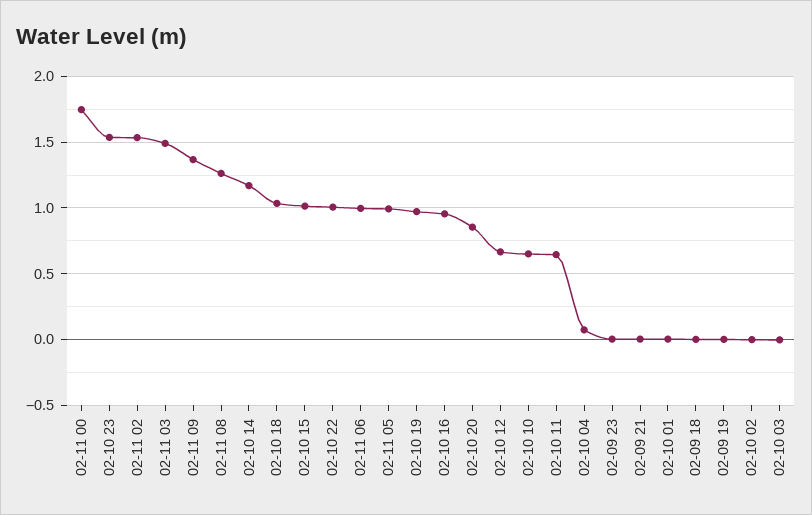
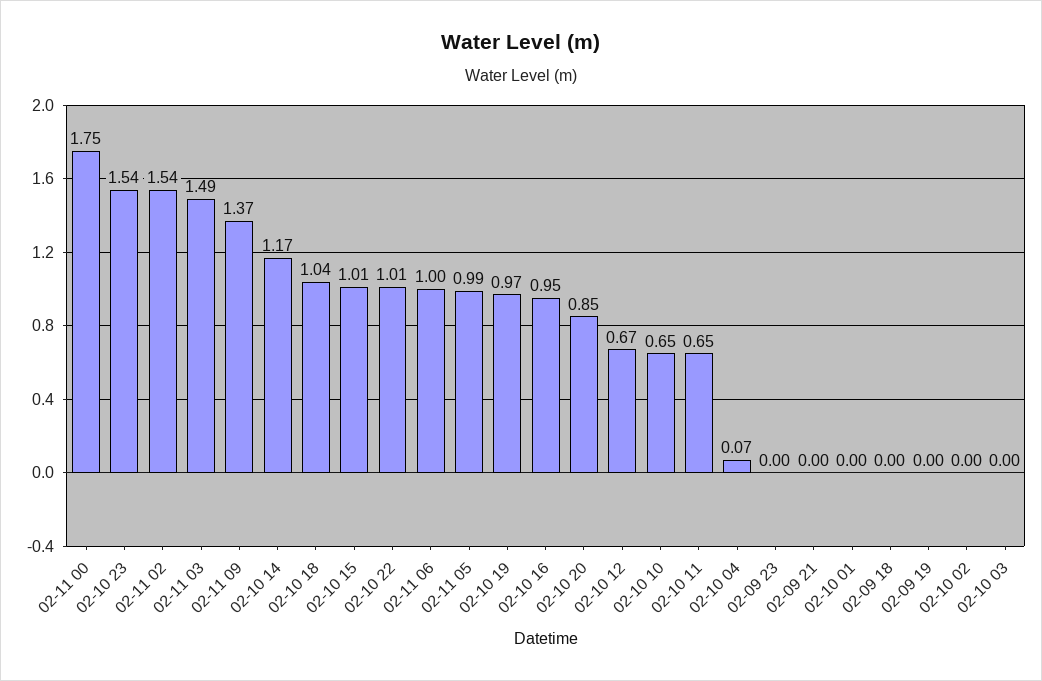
02-11 08: 1.25 -> none

